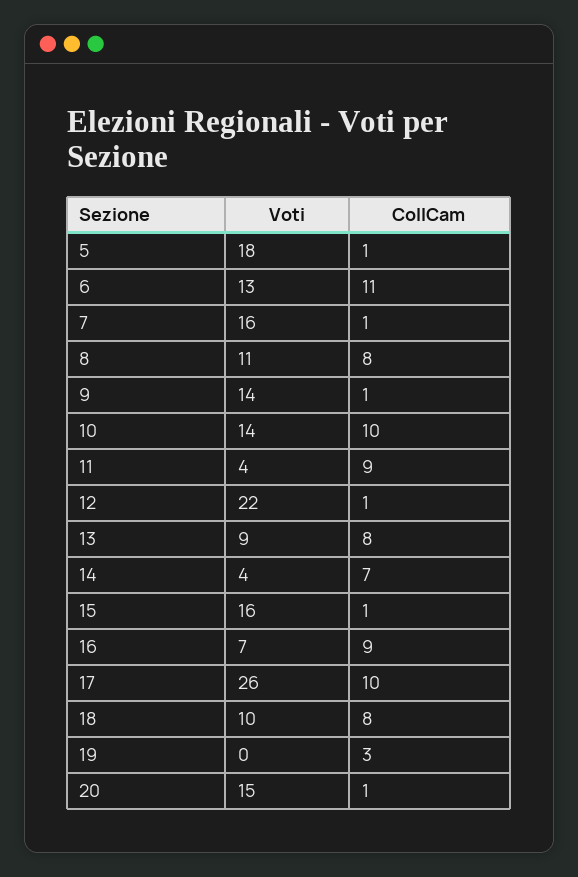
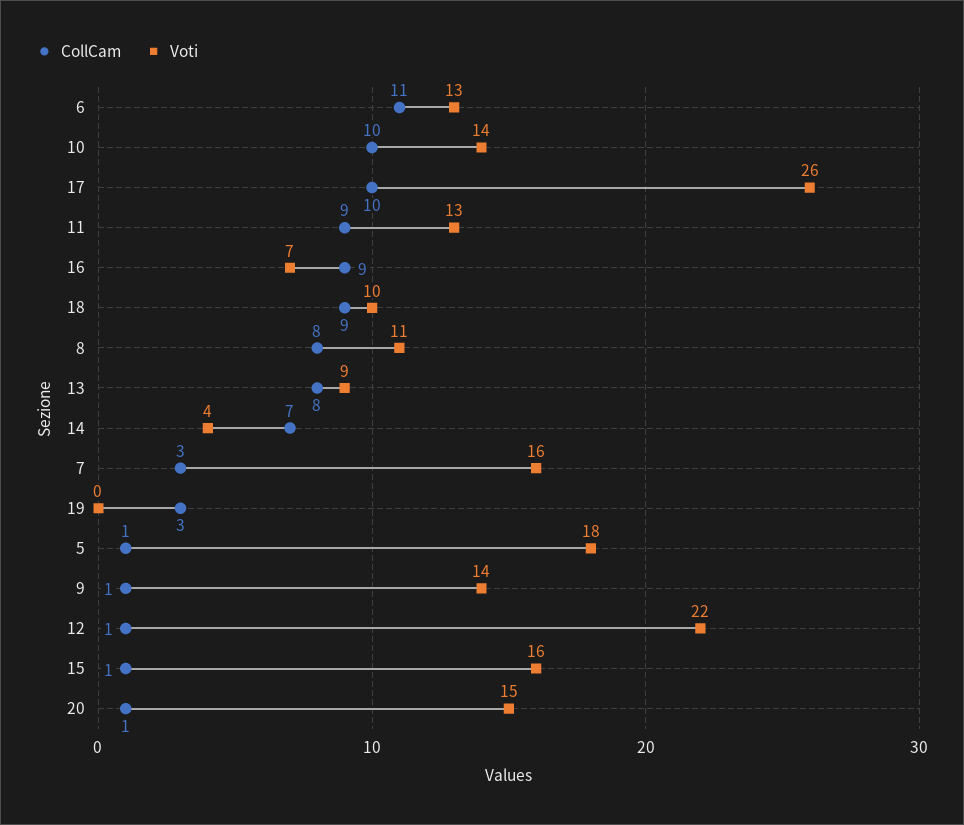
CollCam, 7: 1 -> 3
Voti, 11: 4 -> 13
CollCam, 18: 8 -> 9

